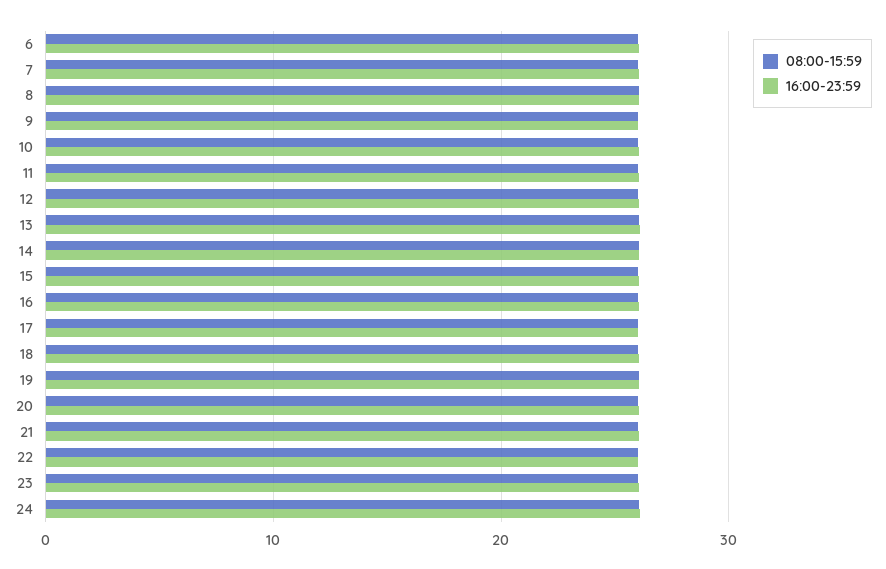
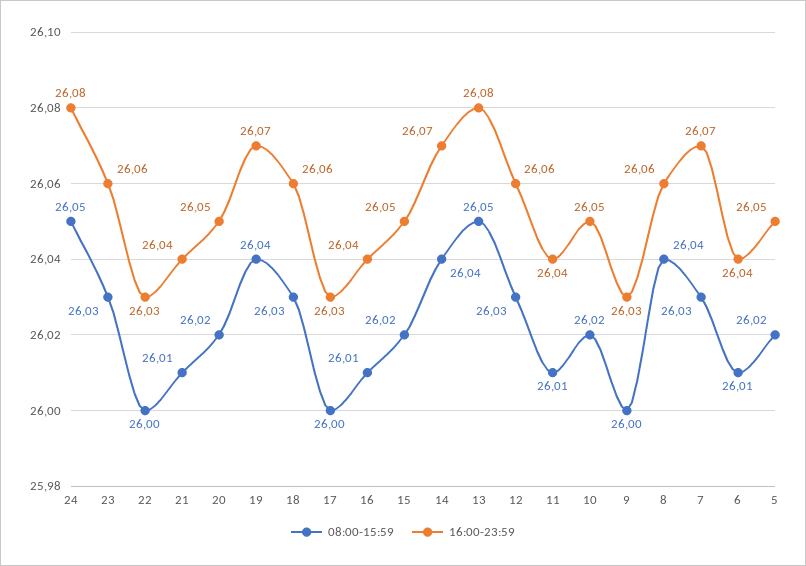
08:00-15:59, 5: none -> 26.02
16:00-23:59, 5: none -> 26.05

